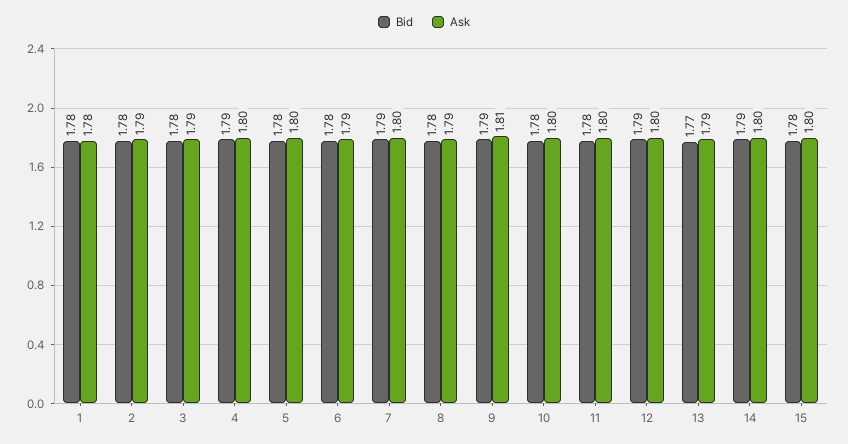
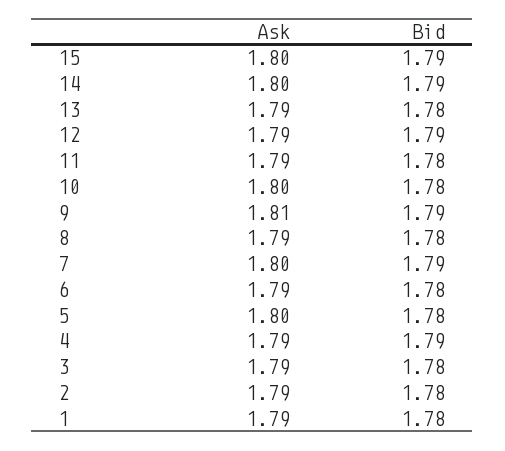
Ask, 1: 1.78 -> 1.79
Ask, 4: 1.8 -> 1.79
Ask, 11: 1.8 -> 1.79
Ask, 12: 1.8 -> 1.79
Bid, 13: 1.77 -> 1.78
Bid, 15: 1.78 -> 1.79

